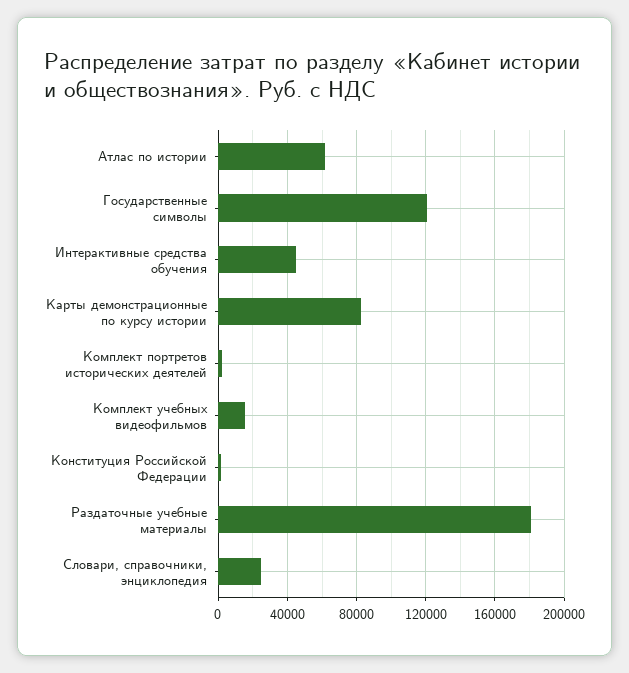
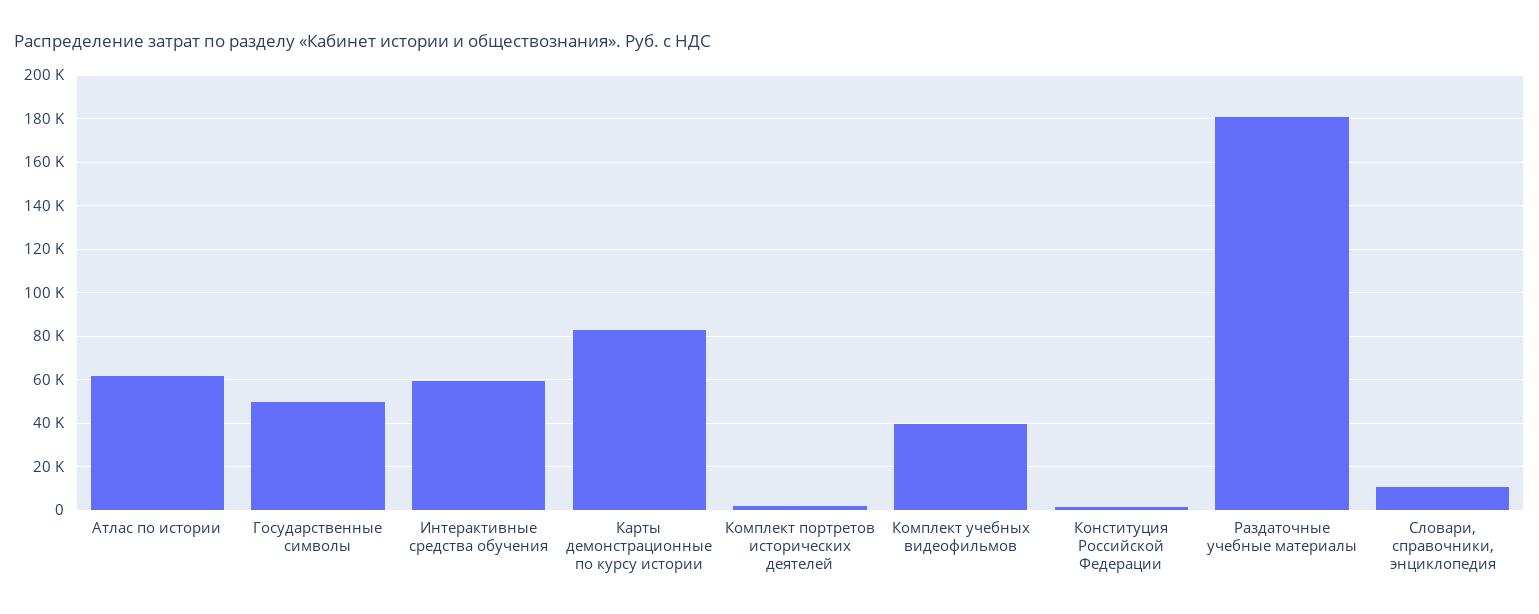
Государственные символы: 120000 -> 50000
Интерактивные средства обучения: 45000 -> 60000
Комплект учебных видеофильмов: 15000 -> 40000
Словари, справочники, энциклопедия: 25000 -> 10000

